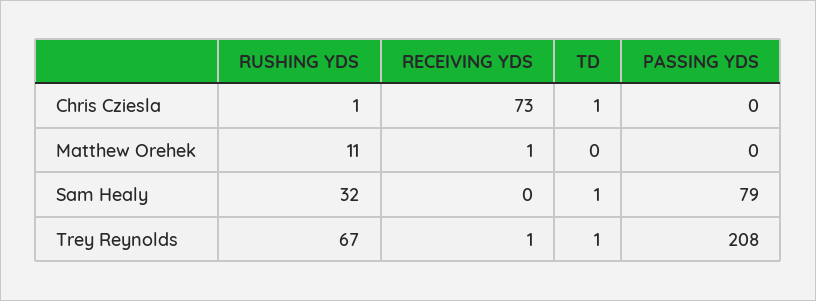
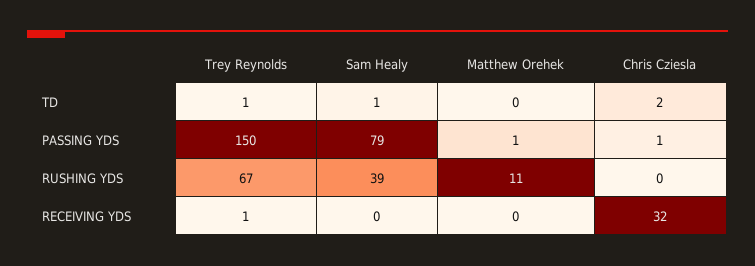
RUSHING YDS, Chris Cziesla: 1 -> 0
RECEIVING YDS, Chris Cziesla: 73 -> 32
TD, Chris Cziesla: 1 -> 2
PASSING YDS, Chris Cziesla: 0 -> 1
RECEIVING YDS, Matthew Orehek: 1 -> 0
PASSING YDS, Matthew Orehek: 0 -> 1
RUSHING YDS, Sam Healy: 32 -> 39
PASSING YDS, Trey Reynolds: 208 -> 150

